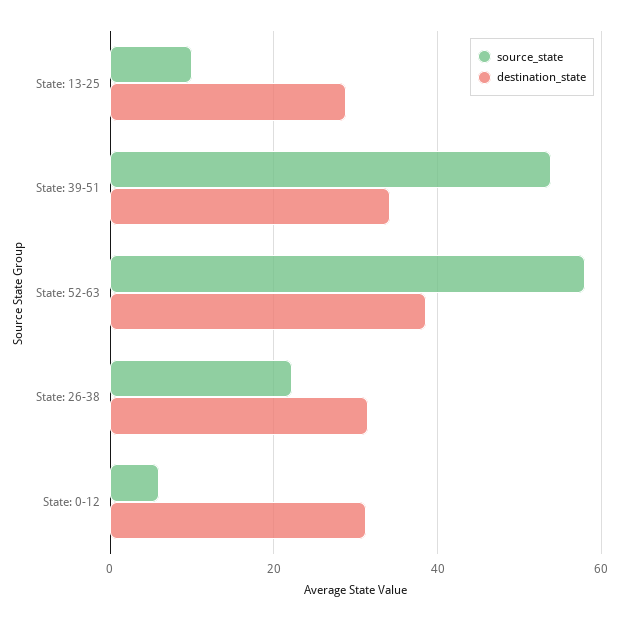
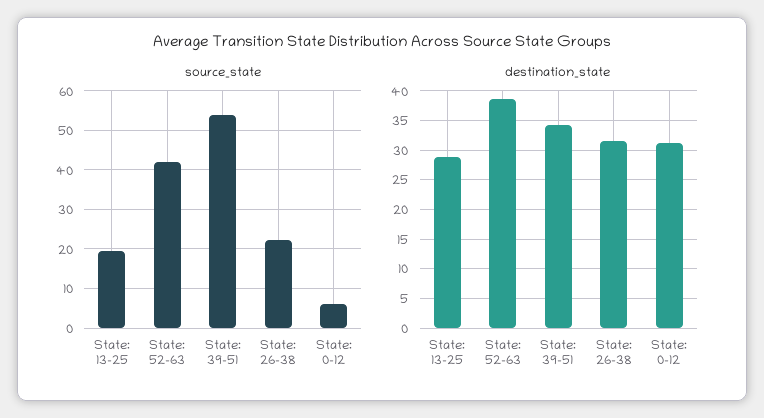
source_state, State: 13-25: 10 -> 20
source_state, State: 52-63: 58 -> 42

